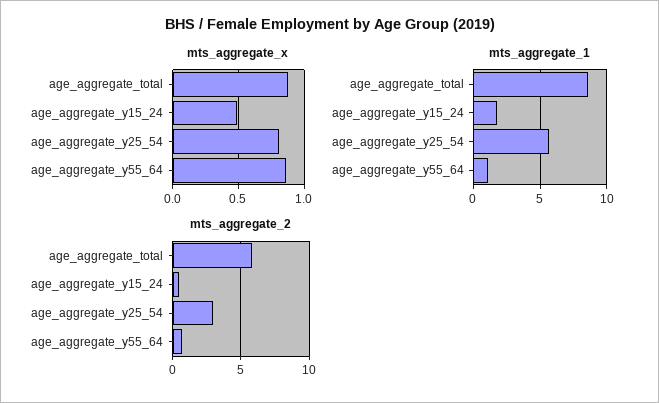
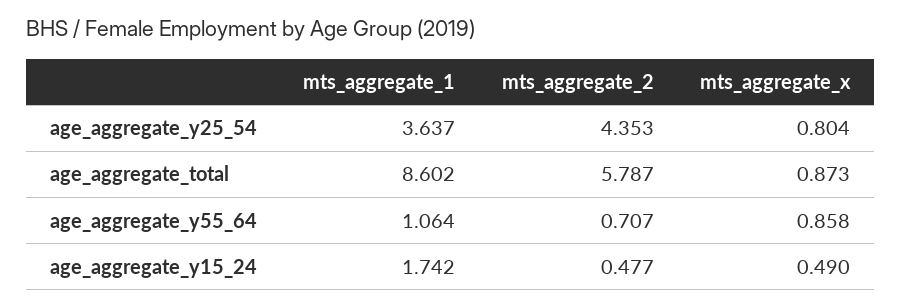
mts_aggregate_1, age_aggregate_y25_54: 5.5 -> 3.637
mts_aggregate_2, age_aggregate_y25_54: 3 -> 4.353

